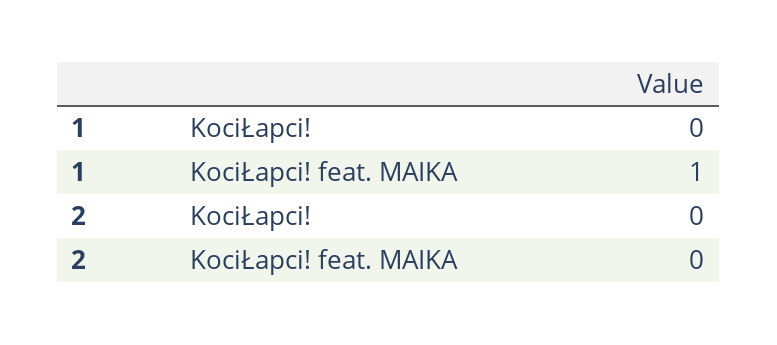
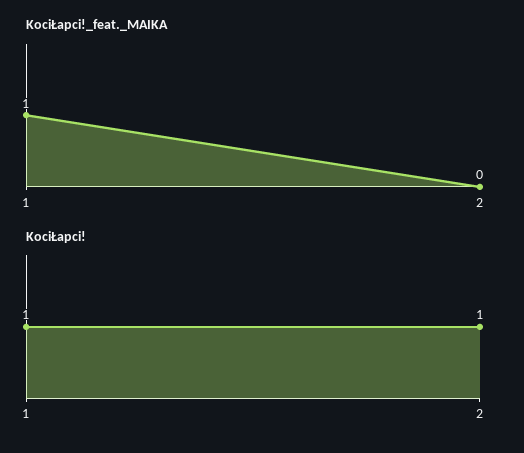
KociŁapci!, 1: 0 -> 1
KociŁapci!, 2: 0 -> 1

